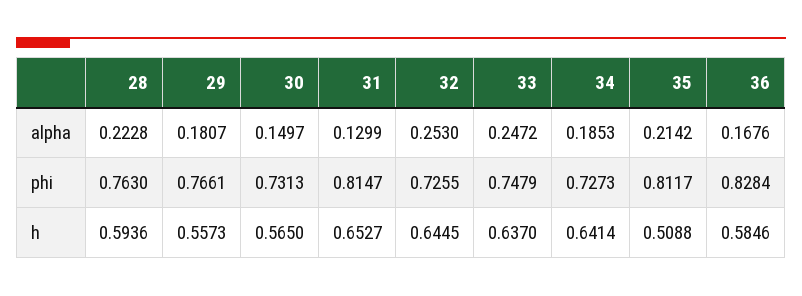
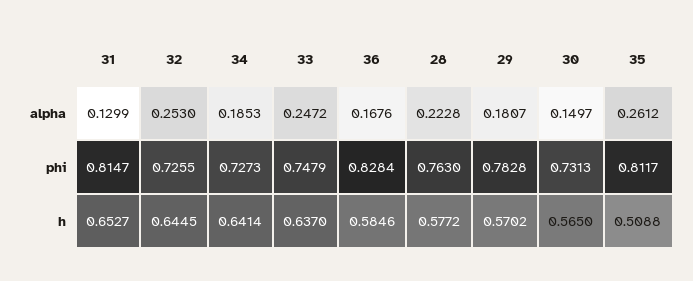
35, alpha: 0.2142 -> 0.2612
29, phi: 0.7661 -> 0.7828
28, h: 0.5936 -> 0.5772
29, h: 0.5573 -> 0.5702

